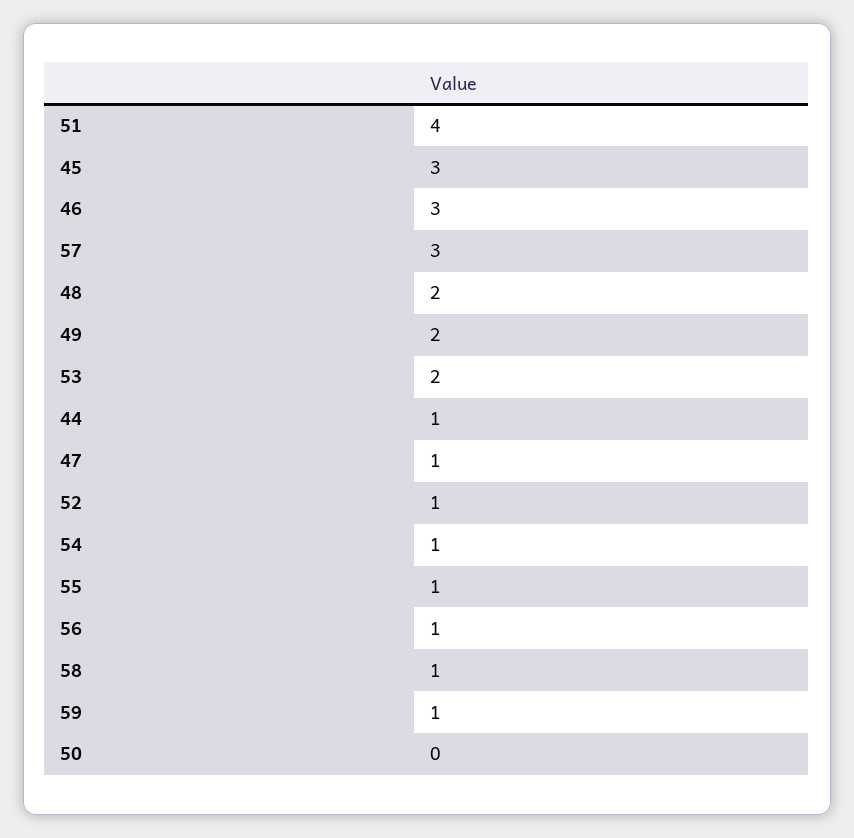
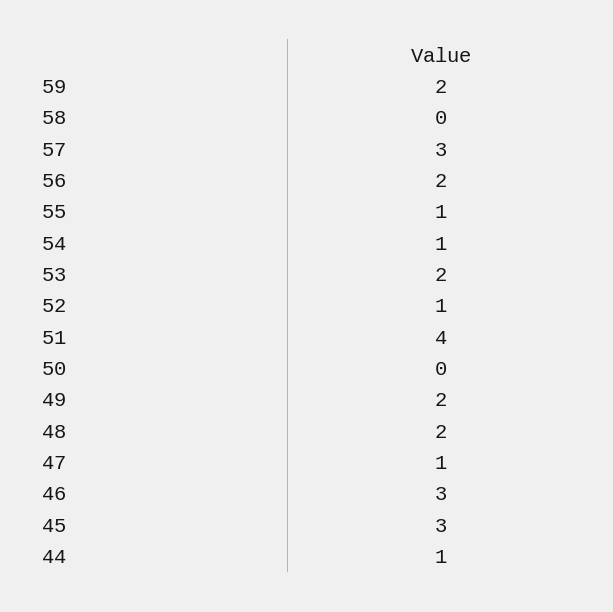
56: 1 -> 2
58: 1 -> 0
59: 1 -> 2

